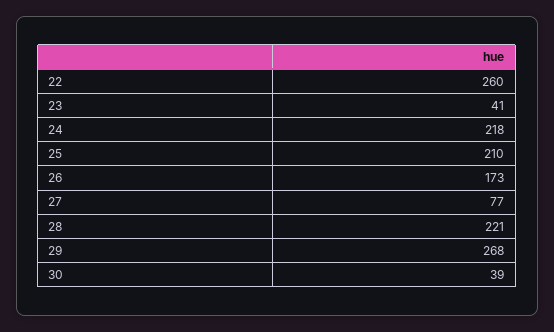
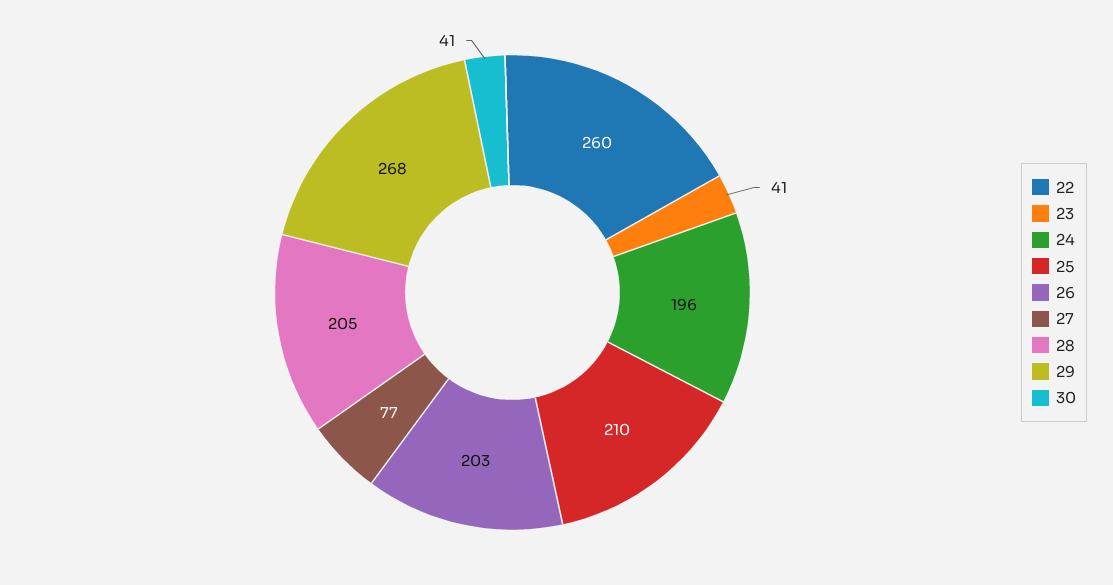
24: 218 -> 196
26: 173 -> 203
28: 221 -> 205
30: 39 -> 41

